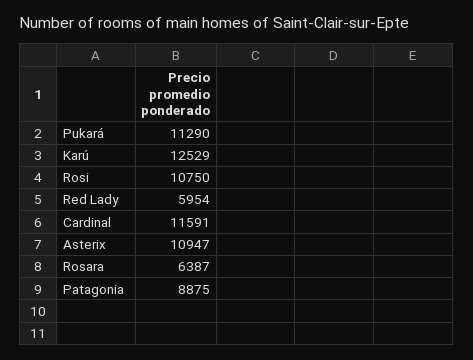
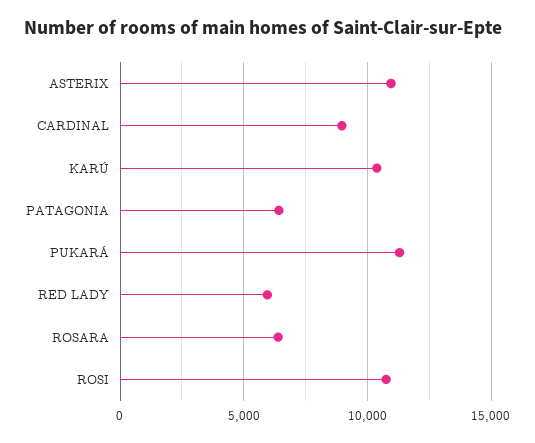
Karú: 12529 -> 10500
Cardinal: 11591 -> 9000
Patagonia: 8875 -> 6500

